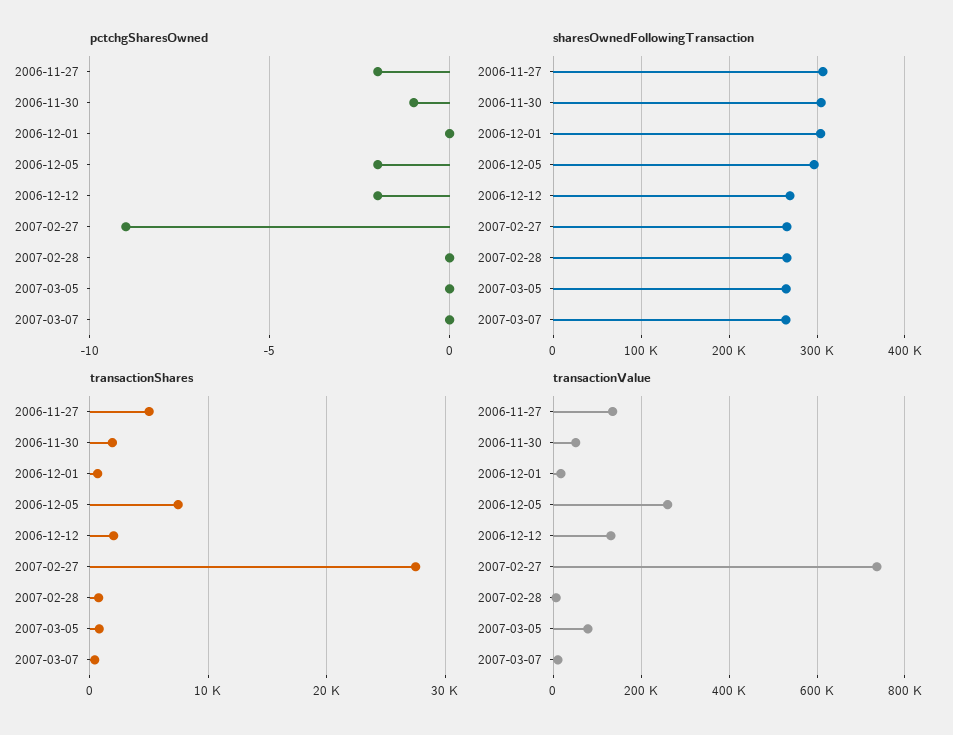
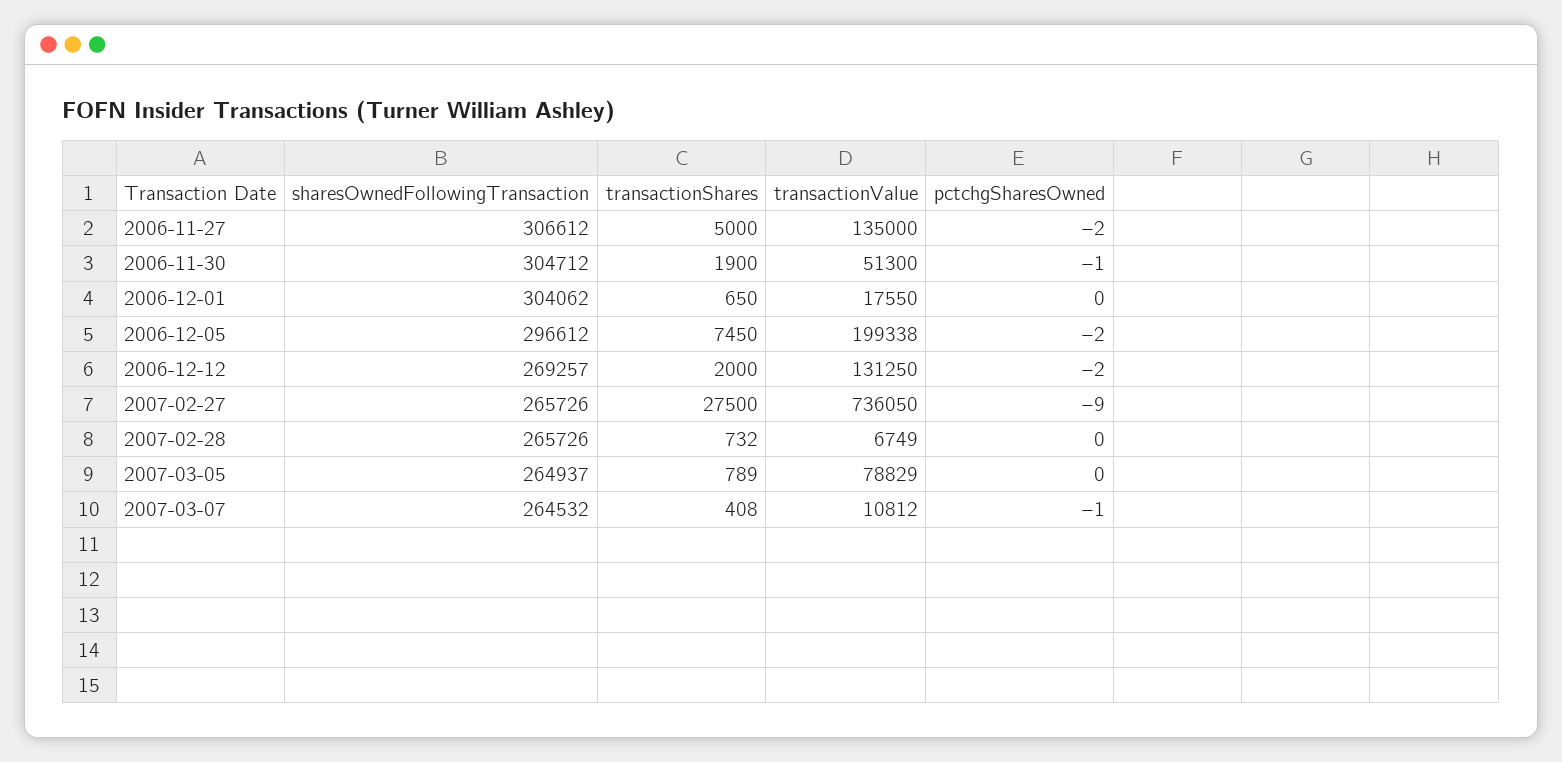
pctchgSharesOwned, 2007-03-07: 0 -> -1
transactionValue, 2006-12-05: 260000 -> 199338

